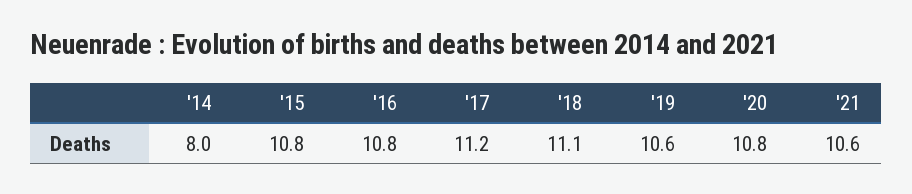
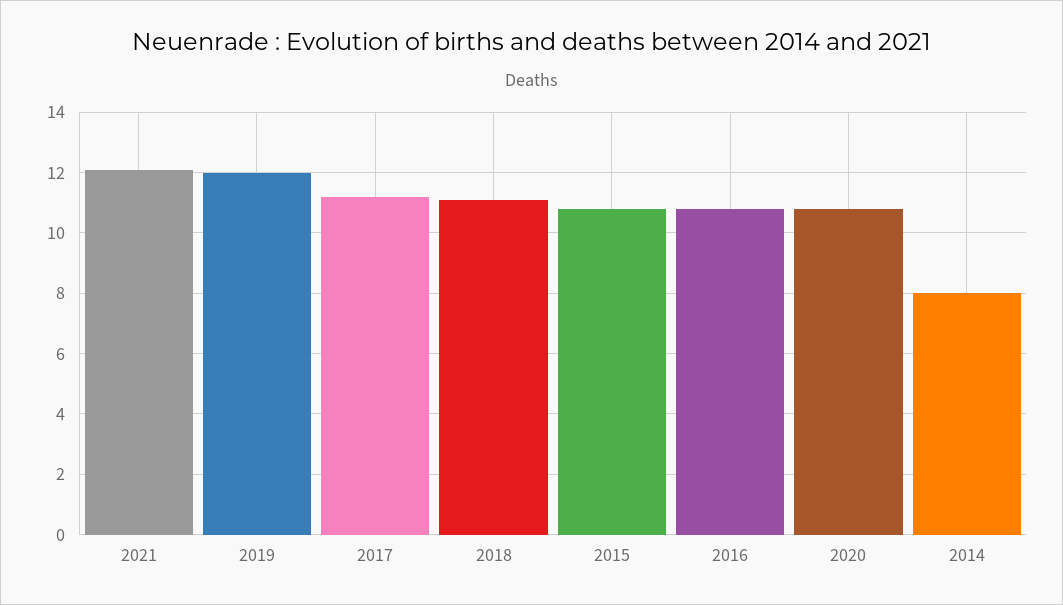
'19: 10.6 -> 12
'21: 10.6 -> 12

